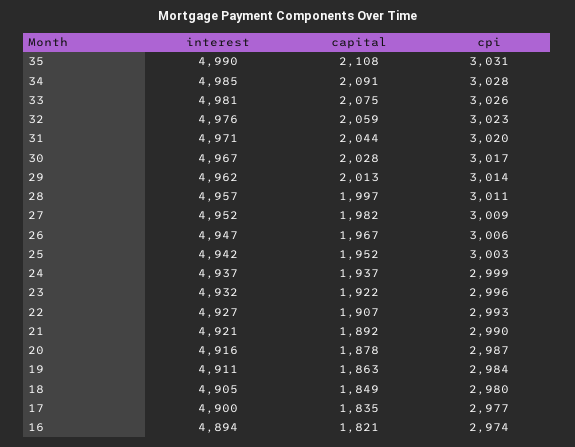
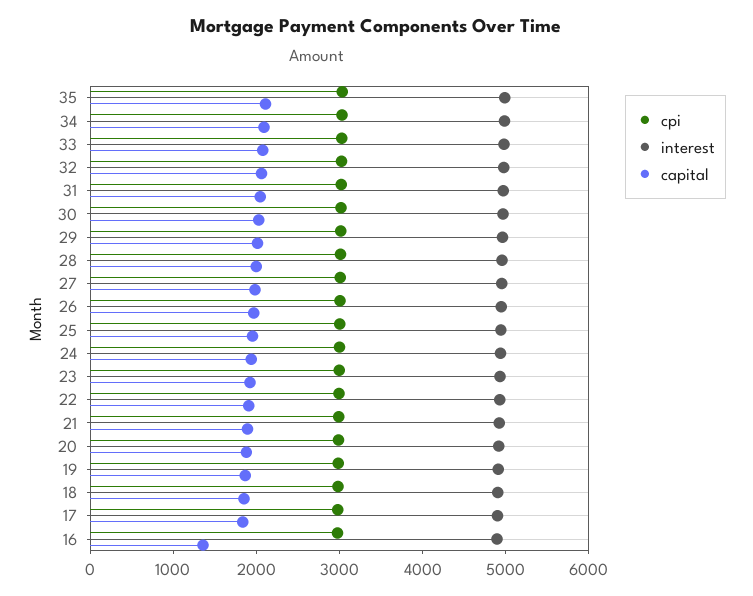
capital, 16: 1821 -> 1400

